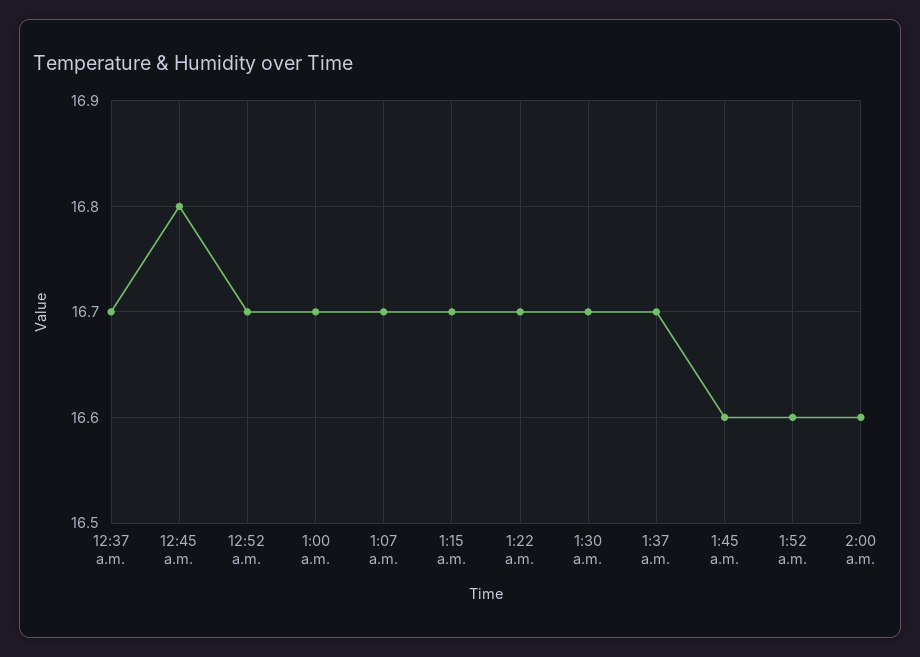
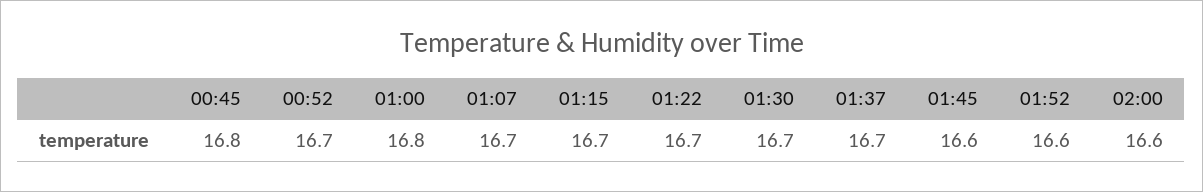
12:37 a.m.: 16.7 -> none
1:00 a.m.: 16.7 -> 16.8

